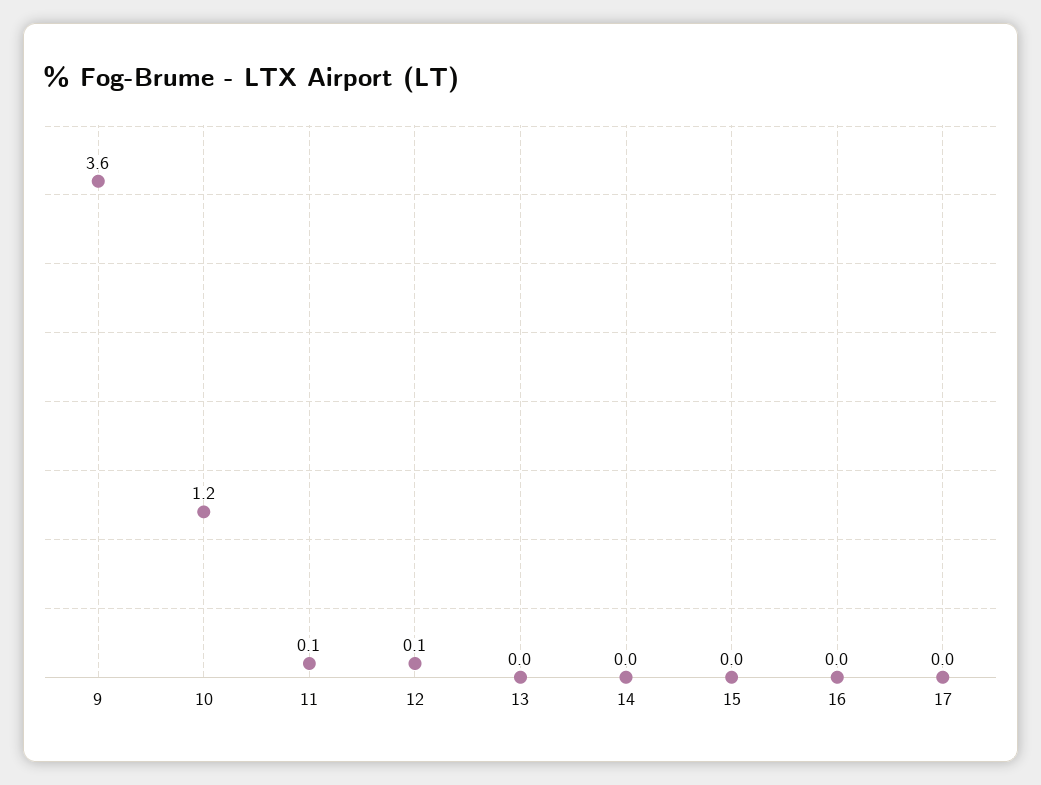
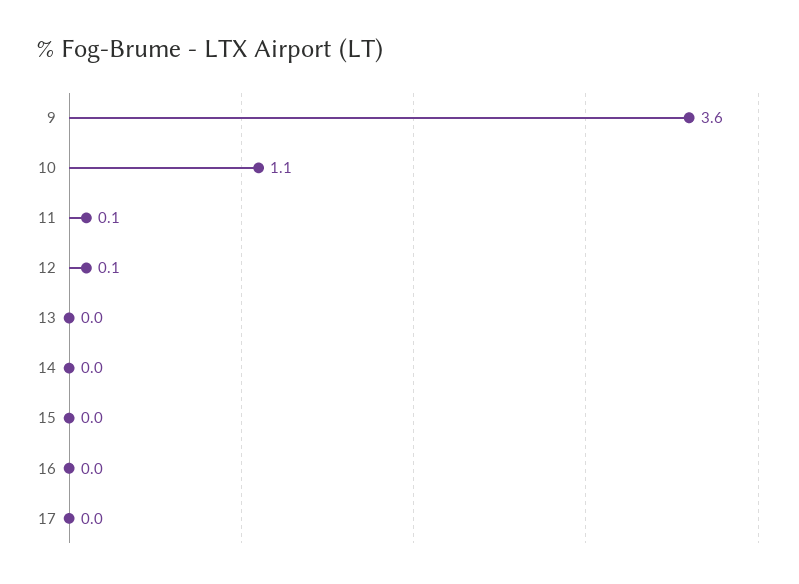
10: 1.2 -> 1.1

